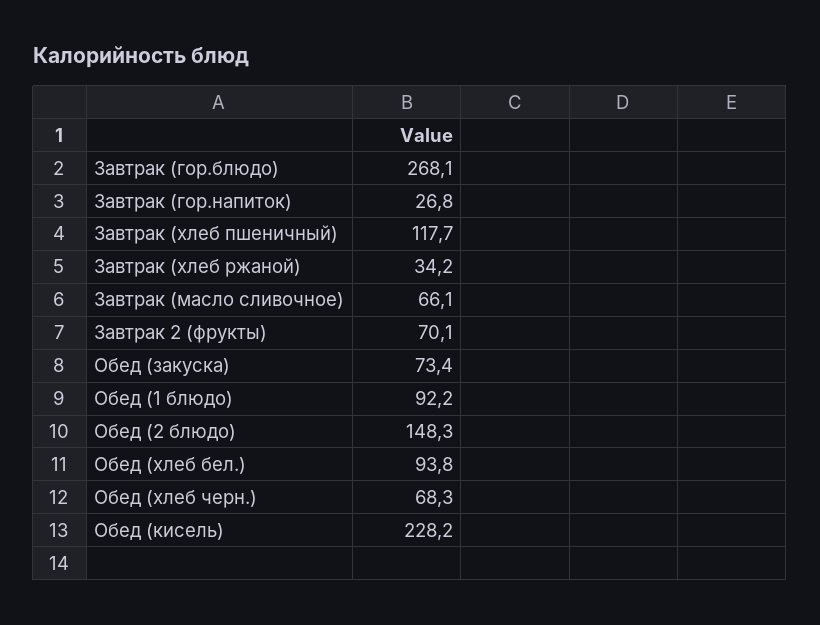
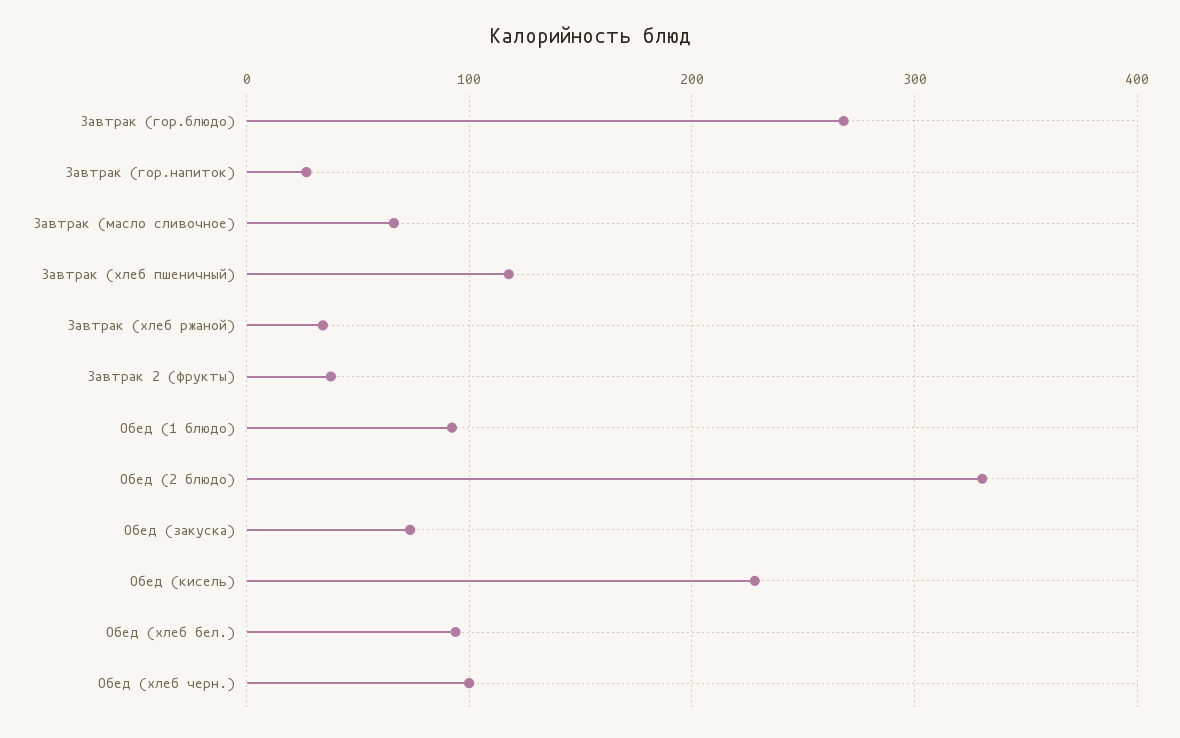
Завтрак 2 (фрукты): 70.1 -> 40
Обед (2 блюдо): 148.3 -> 330
Обед (хлеб черн.): 68.3 -> 100

